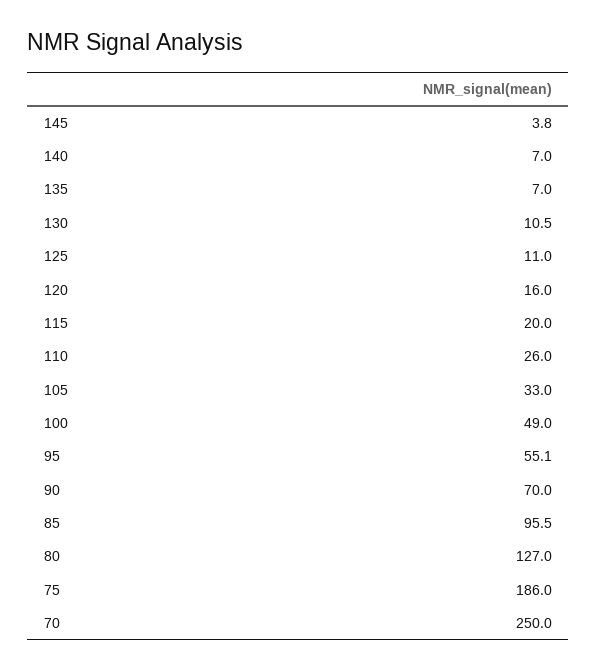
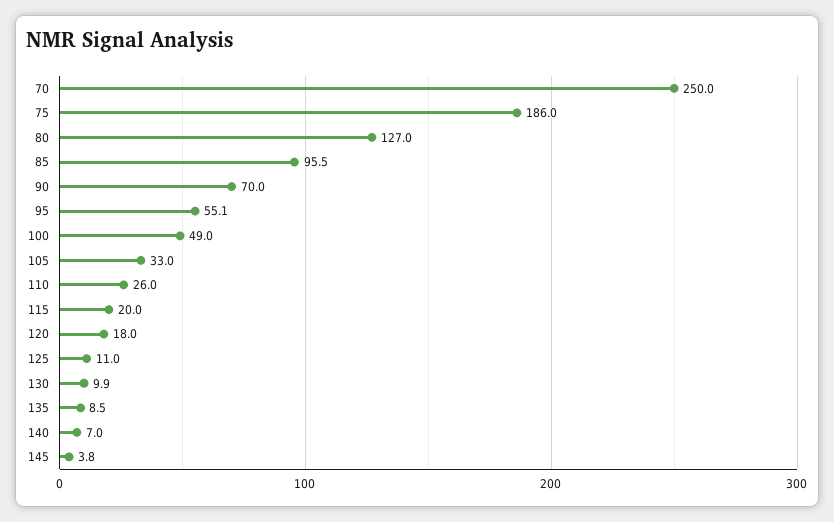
135: 7 -> 8.5
130: 10.5 -> 9.9
120: 16 -> 18

